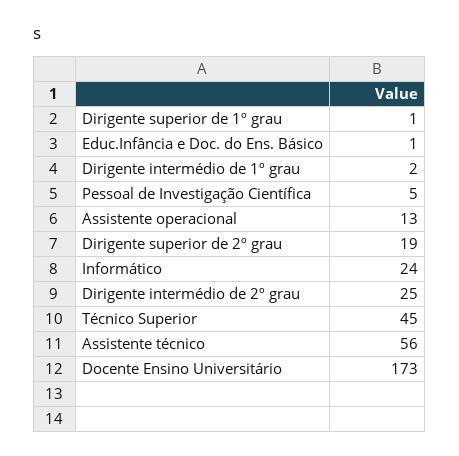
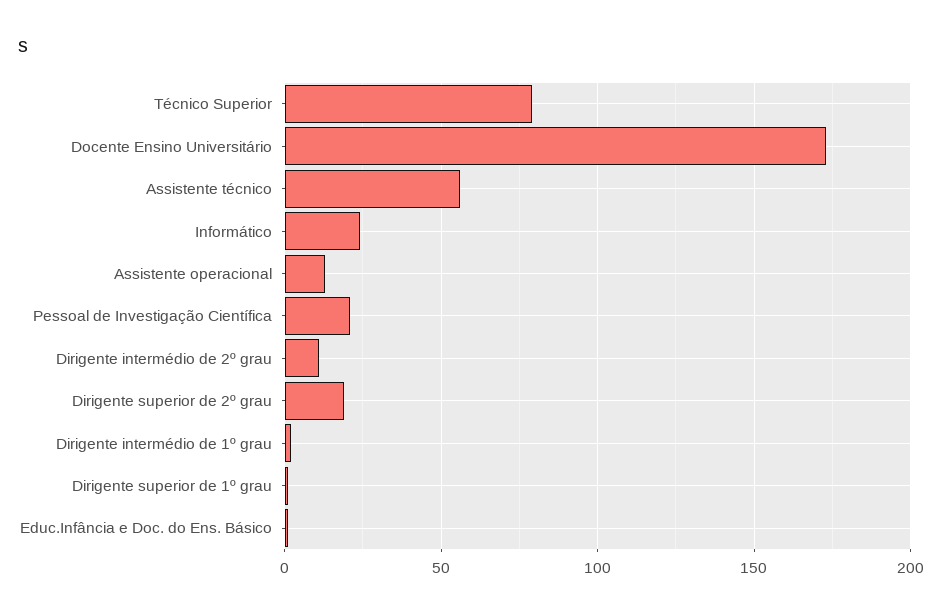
Pessoal de Investigação Científica: 5 -> 20
Dirigente intermédio de 2º grau: 25 -> 10
Técnico Superior: 45 -> 80

